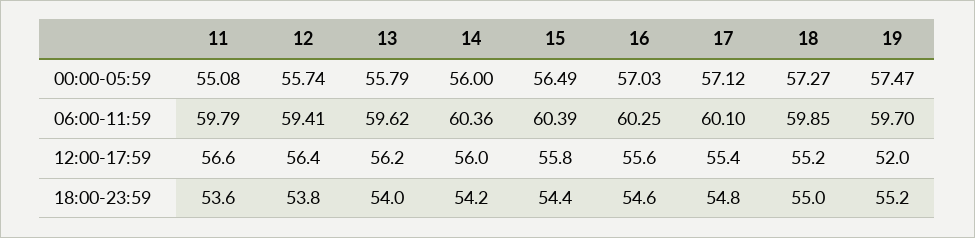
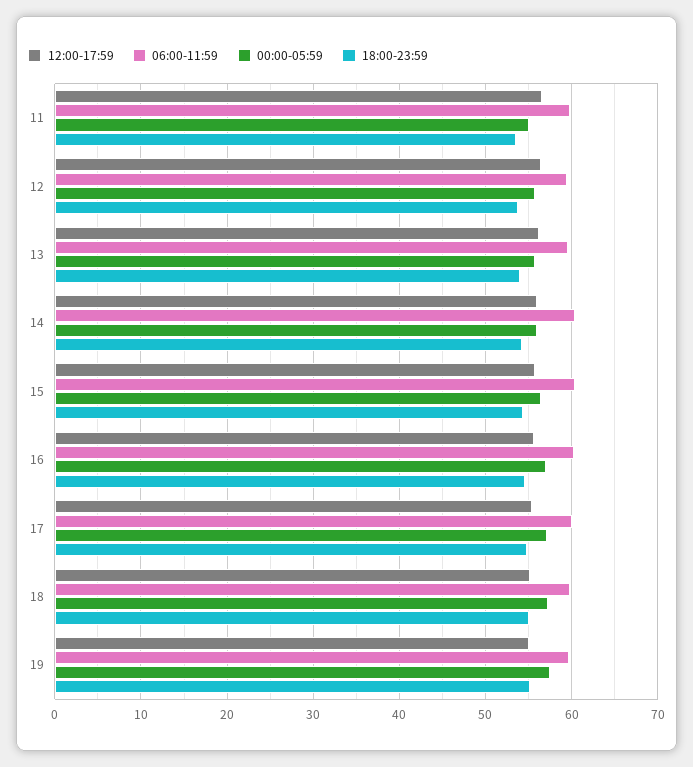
12:00-17:59, 19: 52 -> 55

